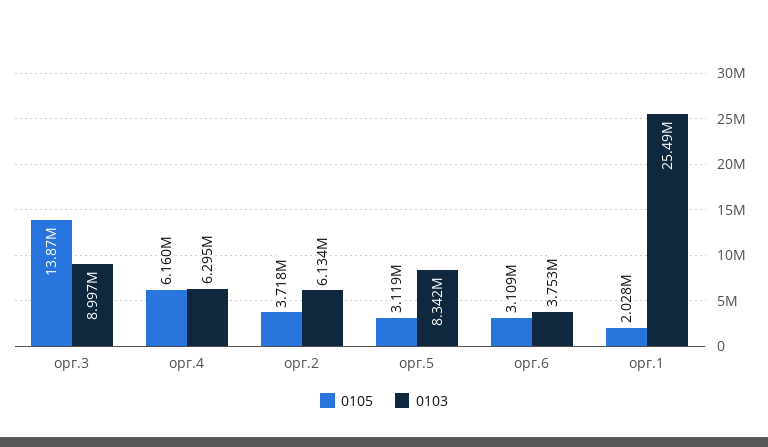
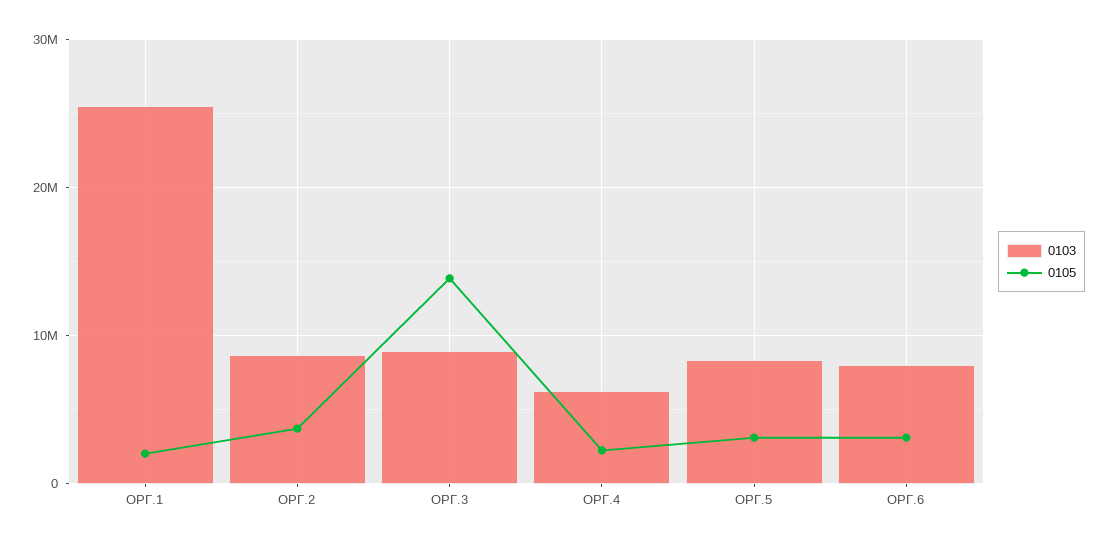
0105, орг.4: 6160000 -> 2000000
0103, орг.2: 6134000 -> 9000000
0103, орг.6: 3753000 -> 8000000

